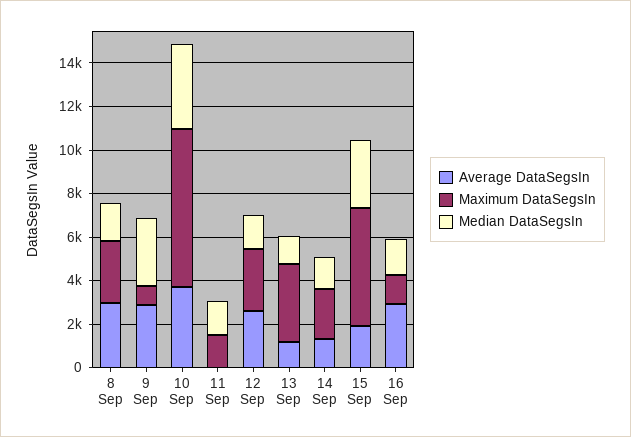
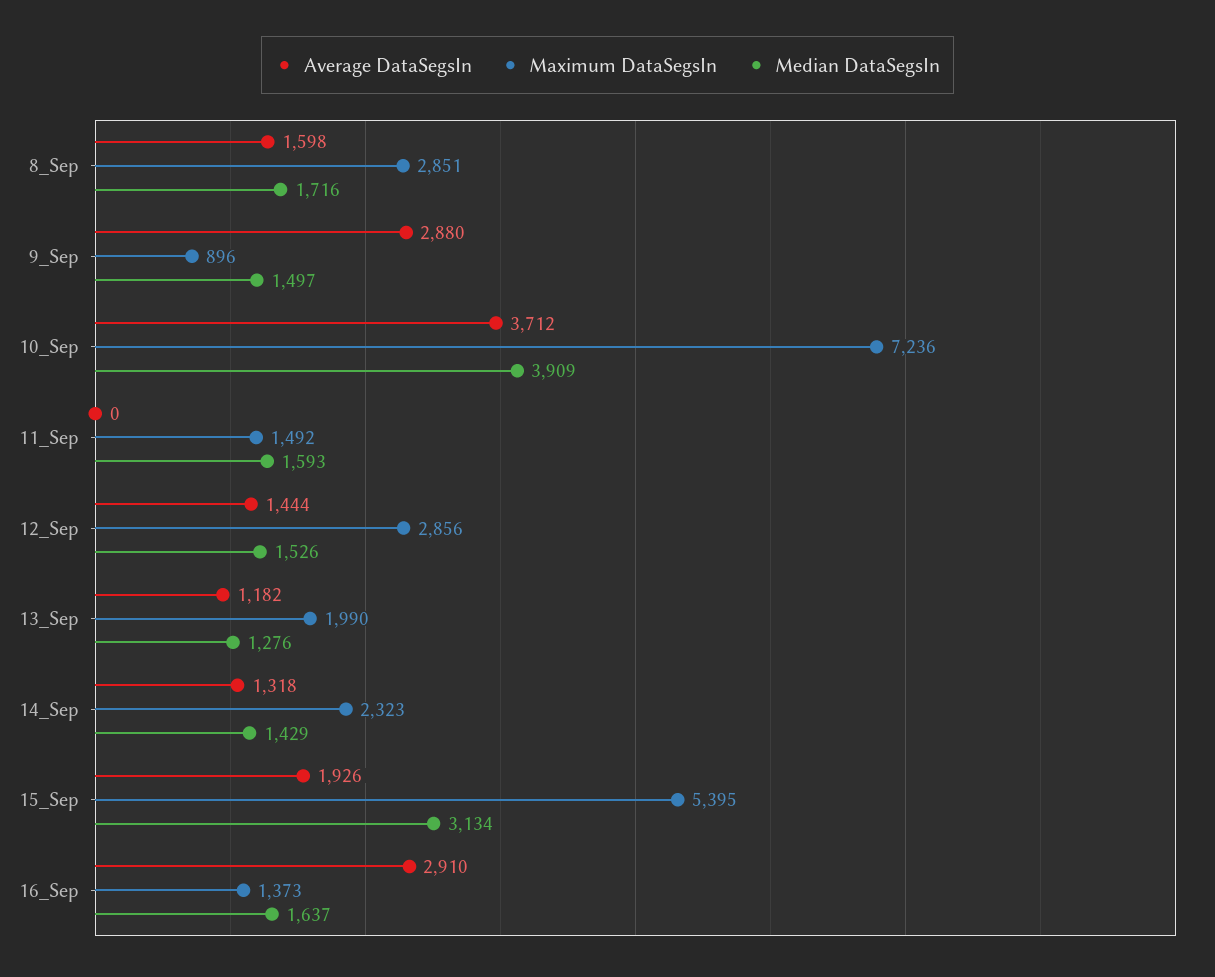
Average DataSegsIn, 8 Sep: 3000 -> 1598
Median DataSegsIn, 9 Sep: 3000 -> 1497
Average DataSegsIn, 12 Sep: 2500 -> 1444
Maximum DataSegsIn, 13 Sep: 3500 -> 1990

